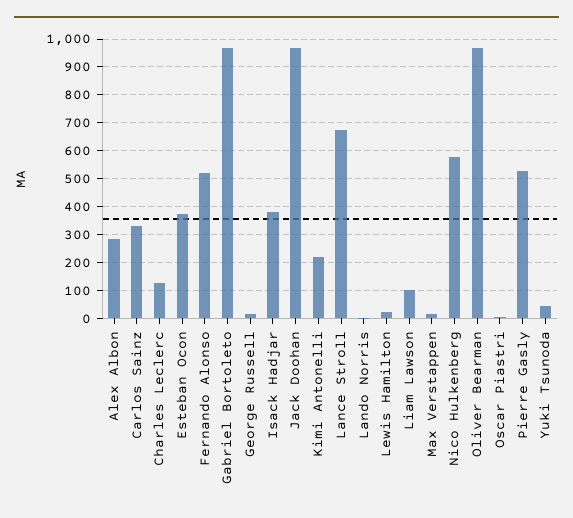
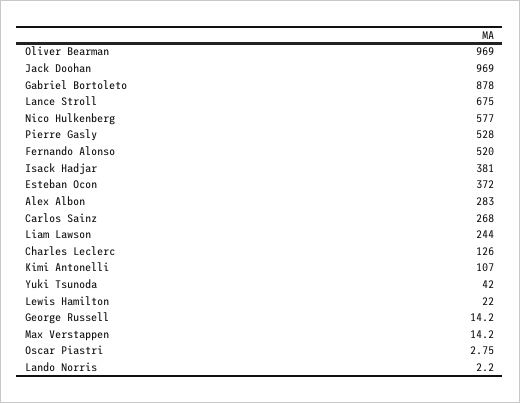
Carlos Sainz: 325 -> 268
Gabriel Bortoleto: 975 -> 878
Kimi Antonelli: 225 -> 107
Liam Lawson: 100 -> 244

